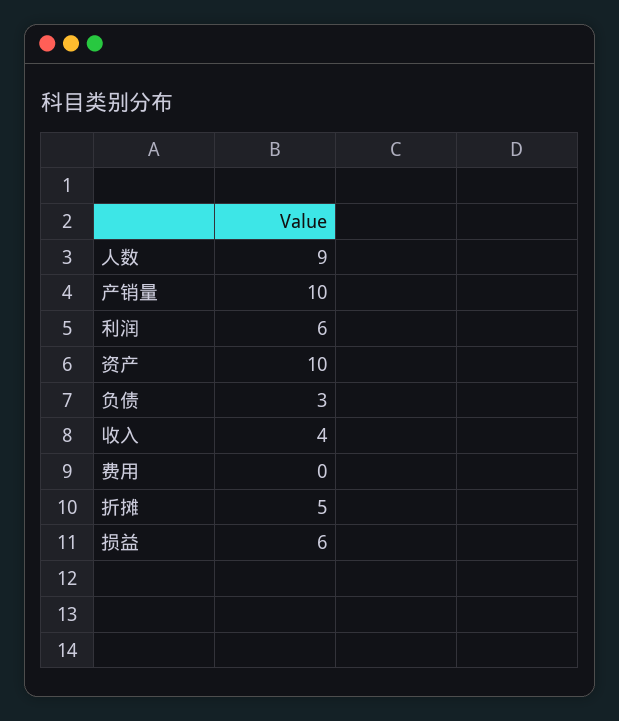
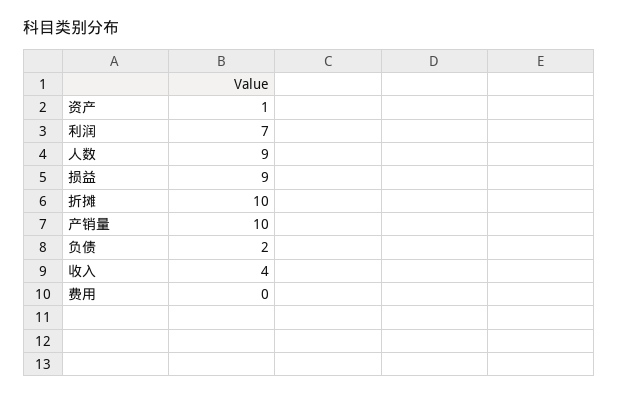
利润: 6 -> 7
资产: 10 -> 1
负债: 3 -> 2
折摊: 5 -> 10
损益: 6 -> 9

